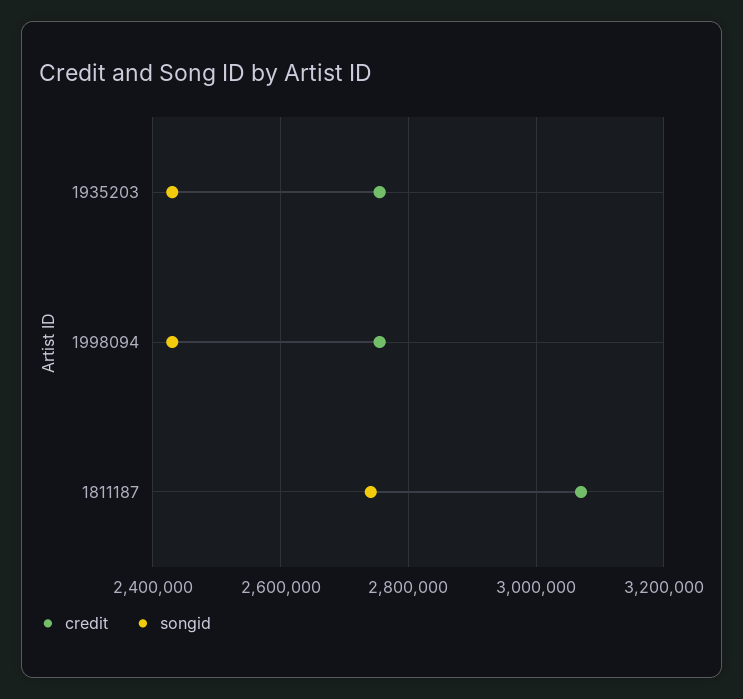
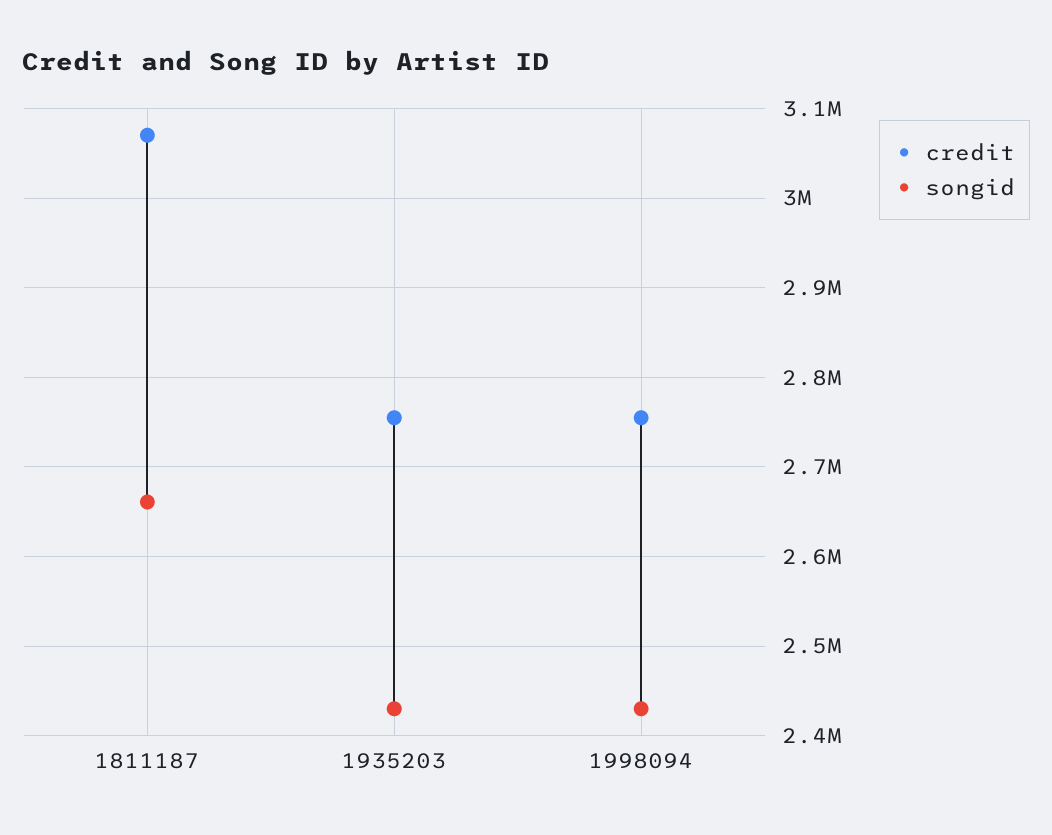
songid, 1811187: 2740000 -> 2660000

